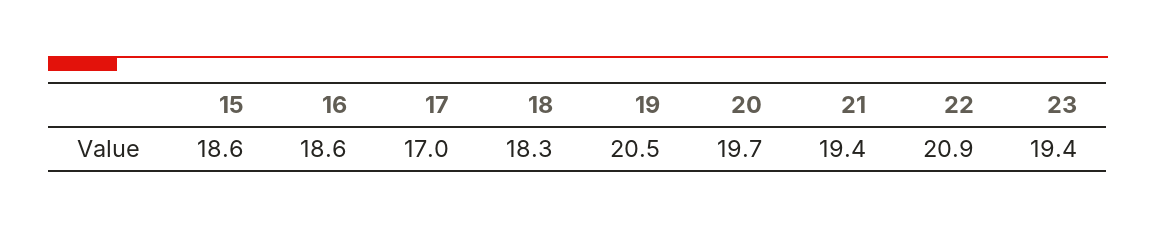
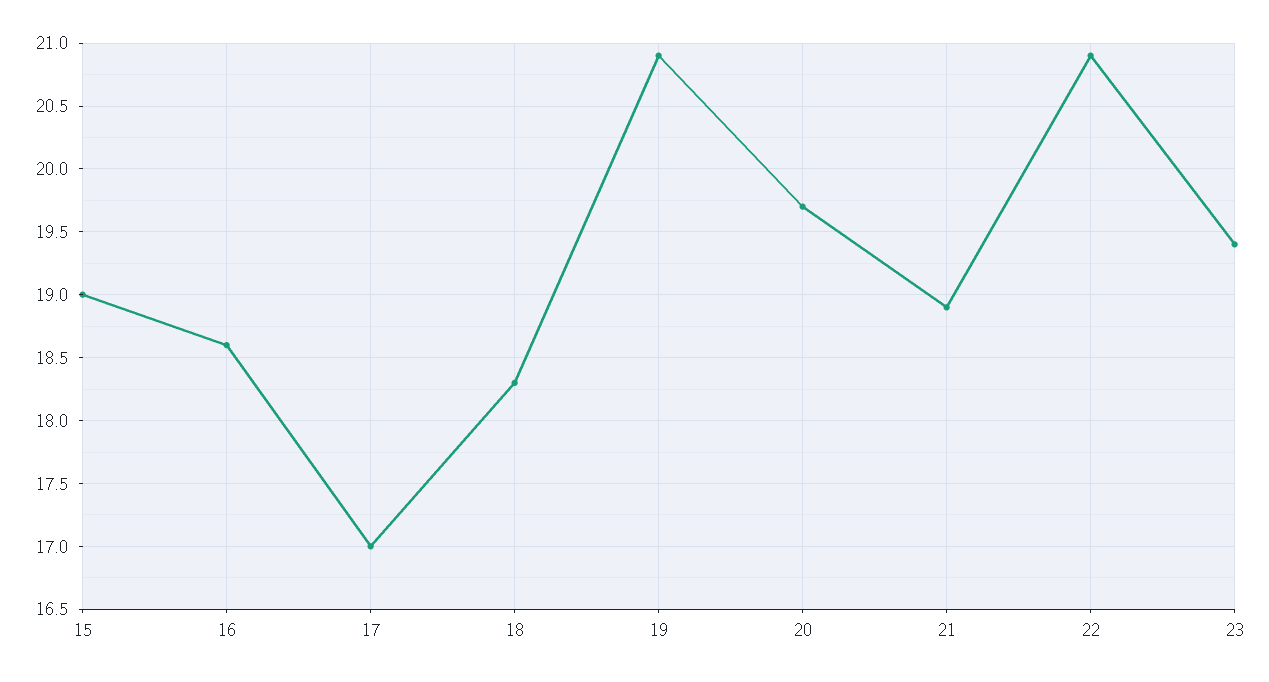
15: 18.6 -> 19
19: 20.5 -> 20.9
21: 19.4 -> 18.9

